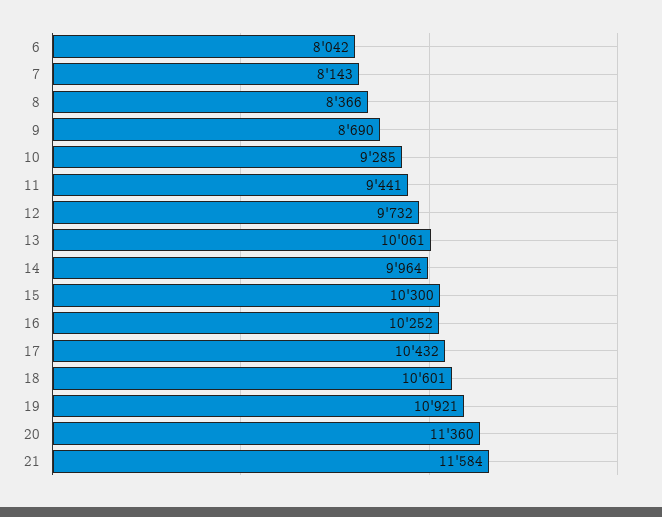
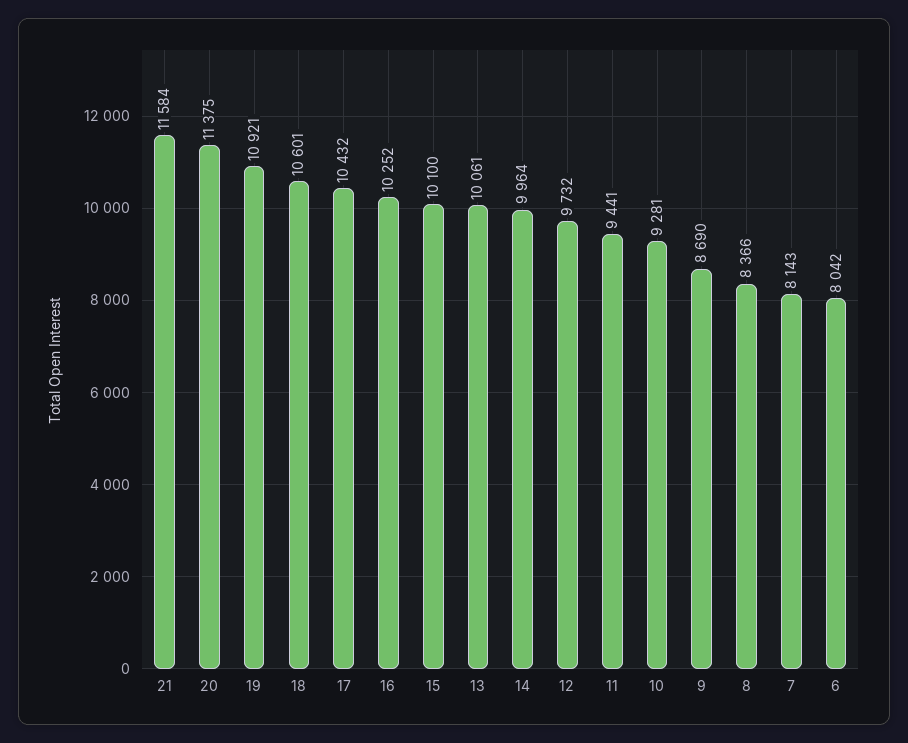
10: 9285 -> 9281
15: 10300 -> 10100
20: 11360 -> 11375

